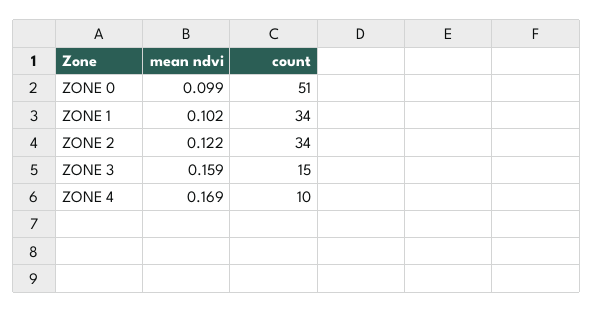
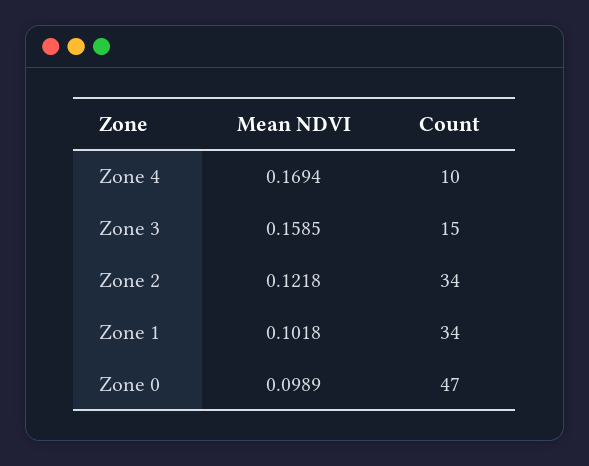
count, ZONE 0: 51 -> 47

